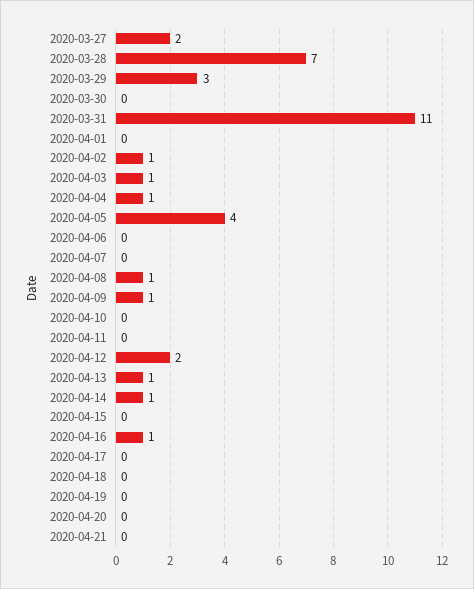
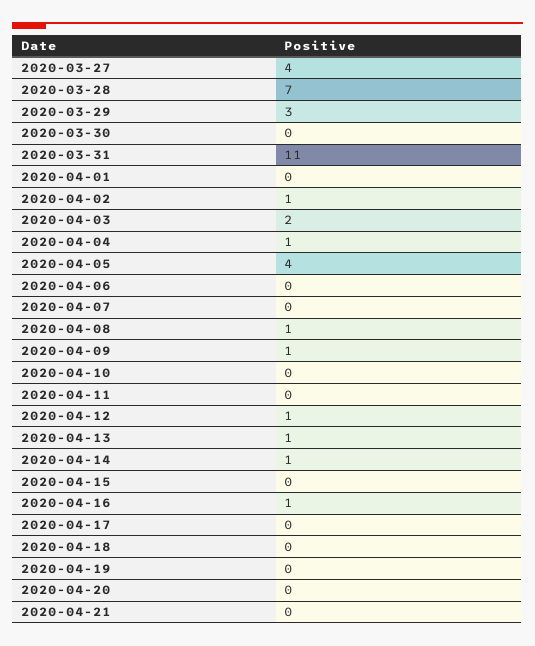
2020-03-27: 2 -> 4
2020-04-03: 1 -> 2
2020-04-12: 2 -> 1

